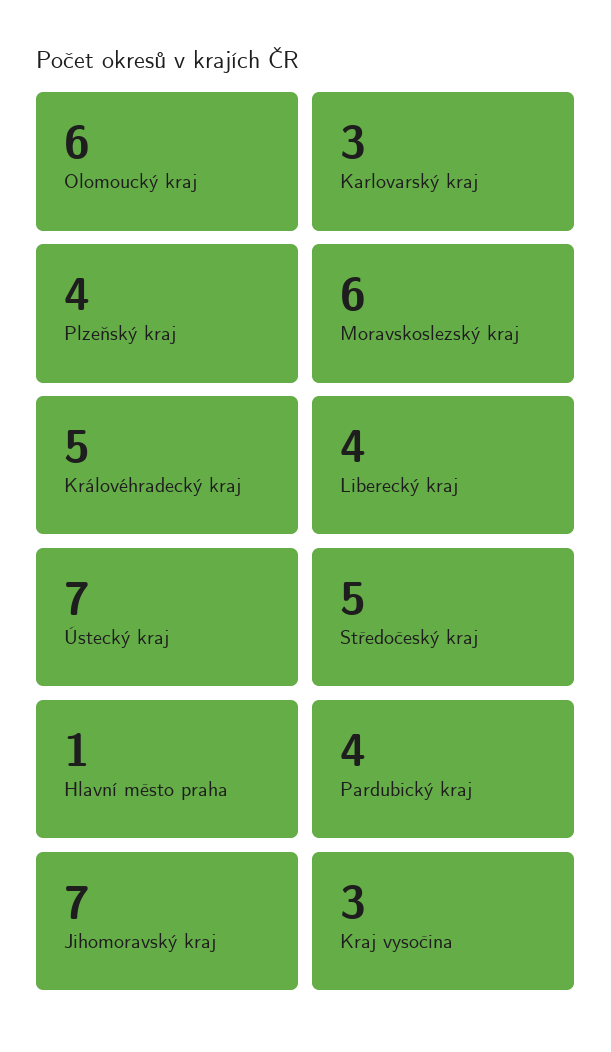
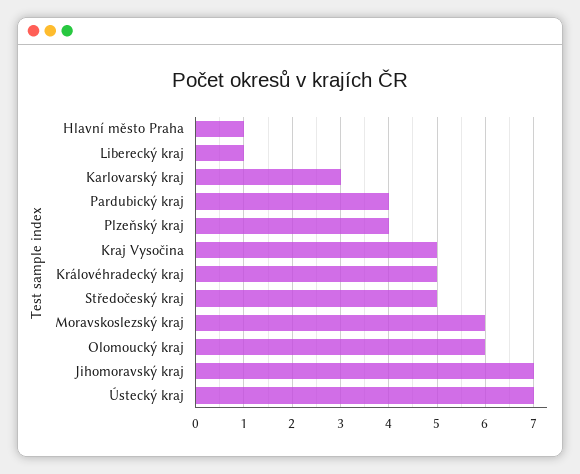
Liberecký kraj: 4 -> 1
Kraj vysočina: 3 -> 5

